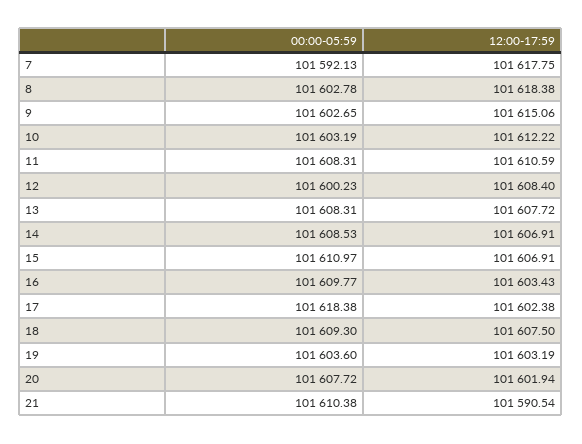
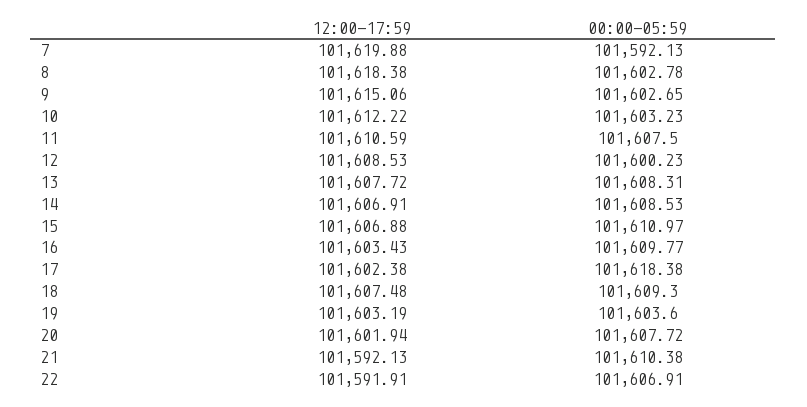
12:00-17:59, 7: 101617.75 -> 101619.88
00:00-05:59, 10: 101603.19 -> 101603.23
00:00-05:59, 11: 101608.31 -> 101607.5
12:00-17:59, 12: 101608.4 -> 101608.53
12:00-17:59, 15: 101606.91 -> 101606.88
12:00-17:59, 18: 101607.5 -> 101607.48
12:00-17:59, 21: 101590.54 -> 101592.13
12:00-17:59, 22: none -> 101591.91
00:00-05:59, 22: none -> 101606.91

